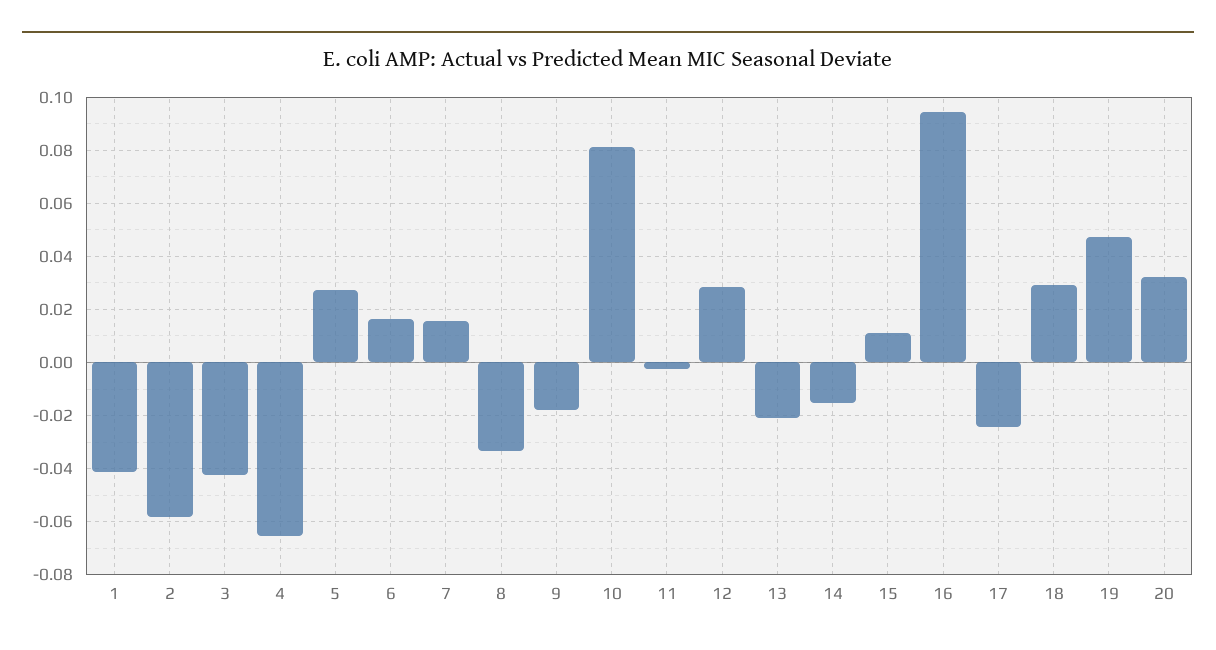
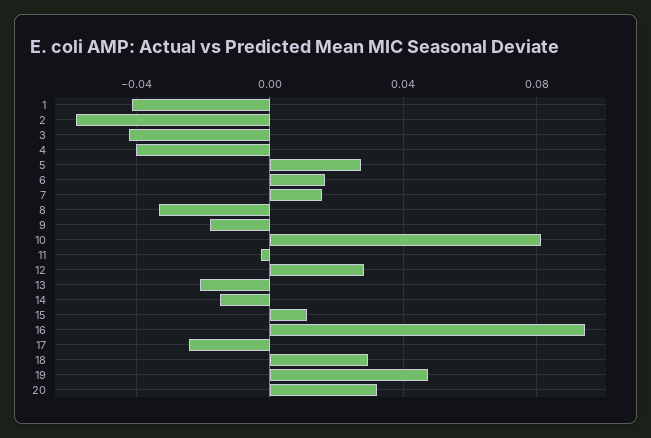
4: -0.065 -> -0.04

